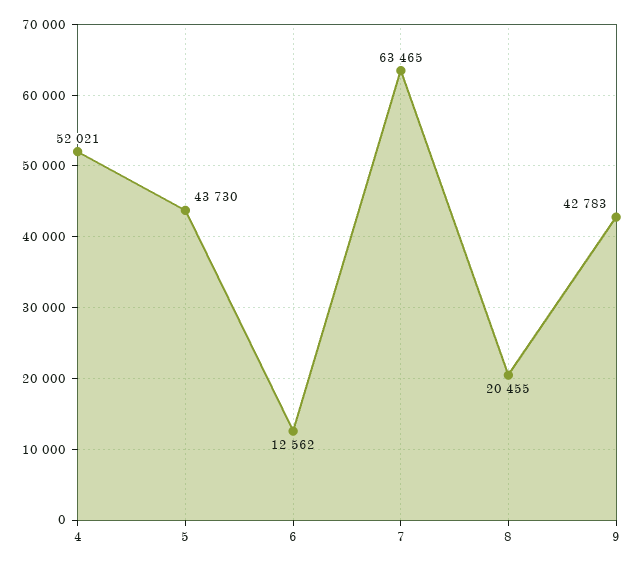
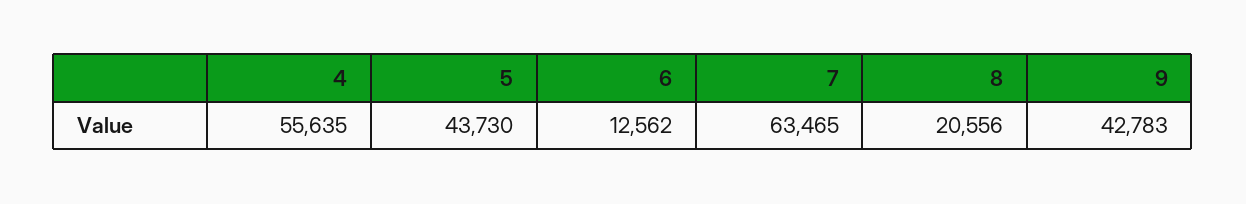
4: 52021 -> 55635
8: 20455 -> 20556

